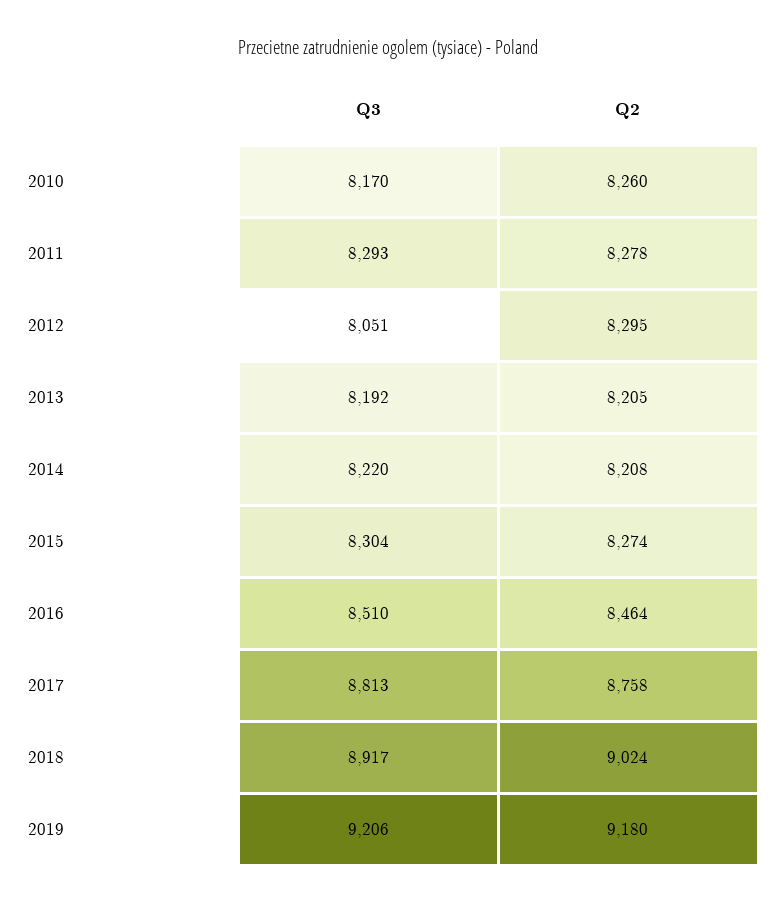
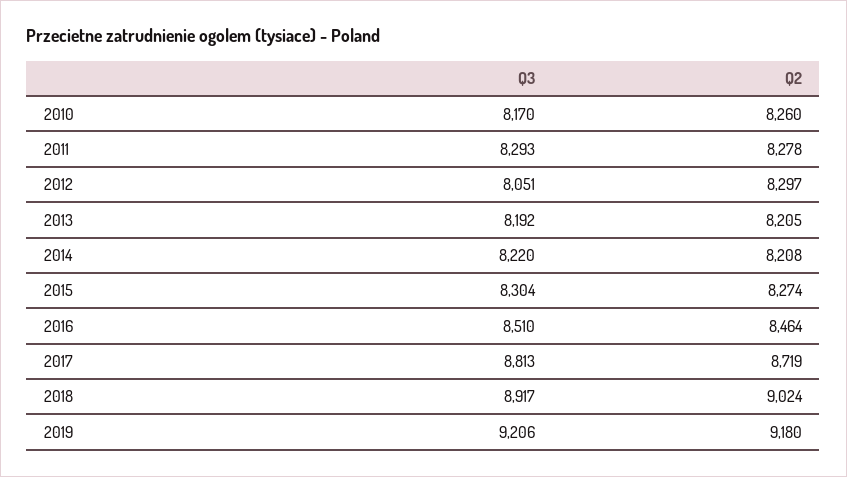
Q2, 2012: 8295 -> 8297
Q2, 2017: 8758 -> 8719

